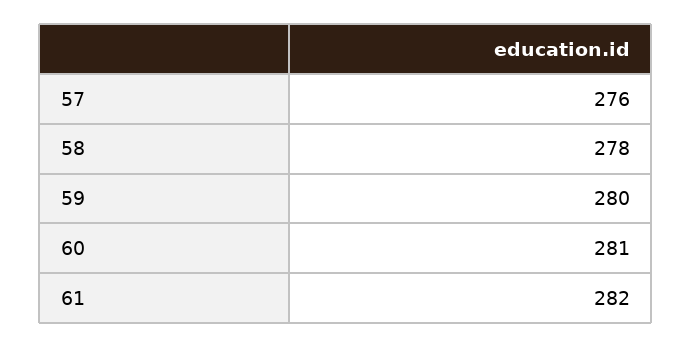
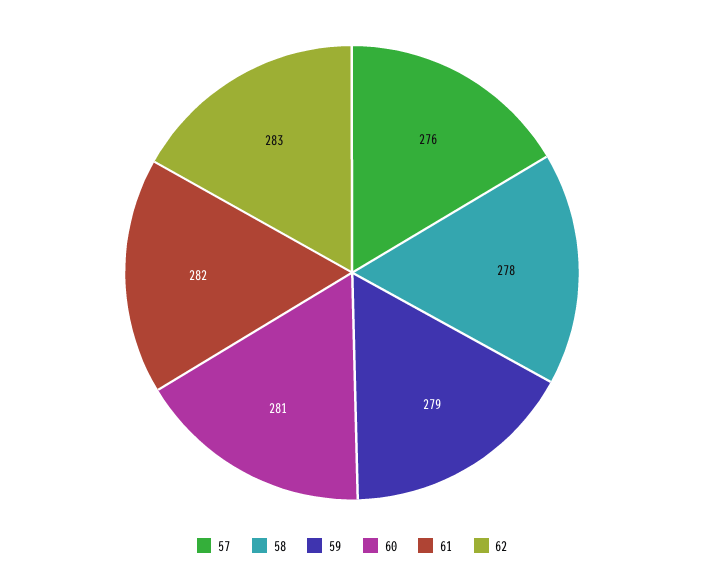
59: 280 -> 279
62: none -> 283

